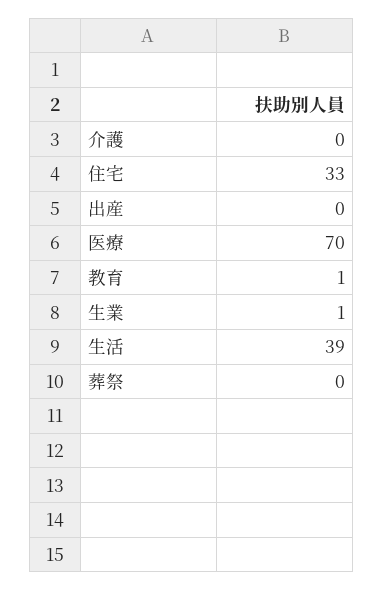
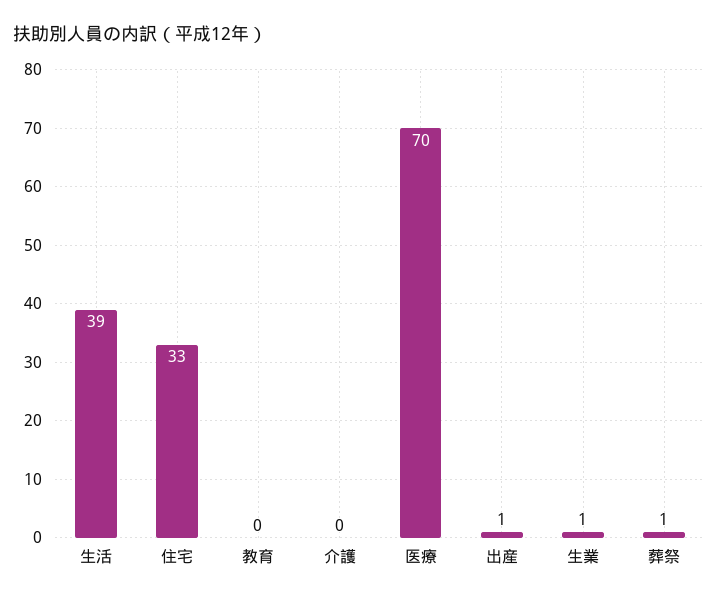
出産: 0 -> 1
教育: 1 -> 0
葬祭: 0 -> 1

